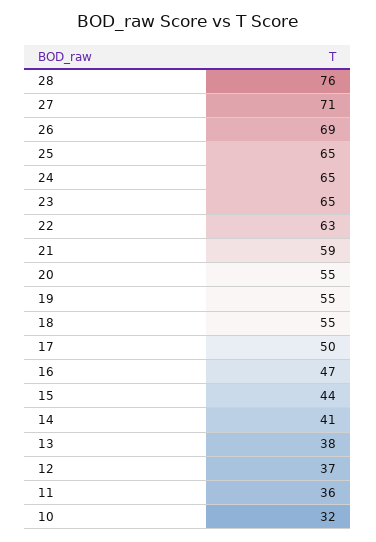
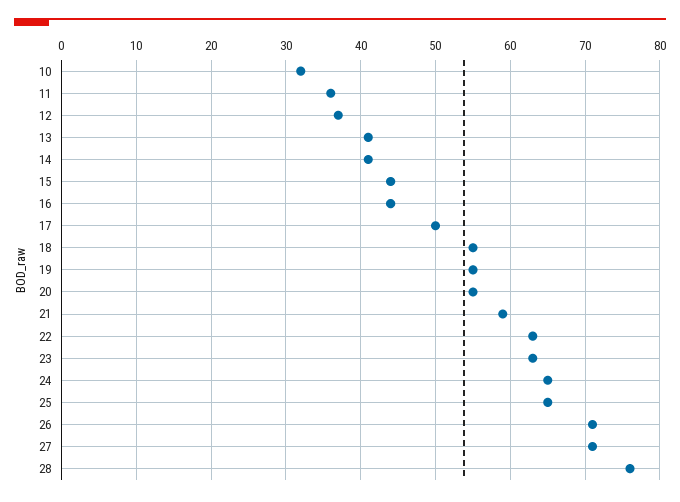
26: 69 -> 71
23: 65 -> 63
16: 47 -> 44
13: 38 -> 41

